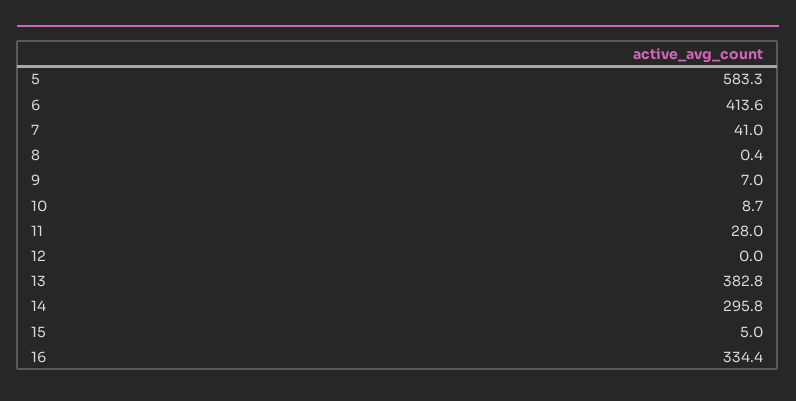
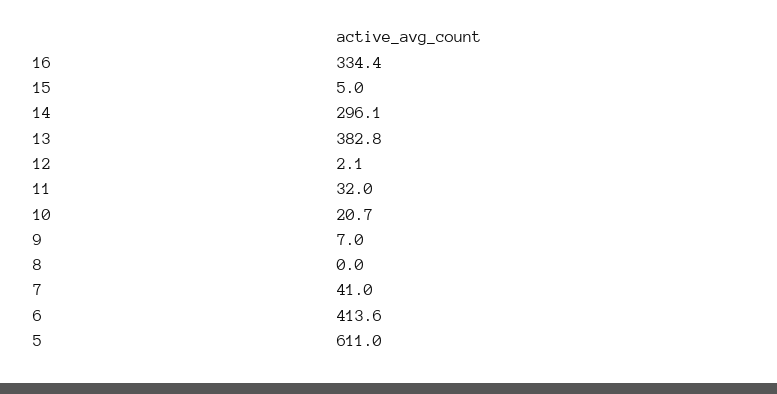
5: 583.3 -> 611
8: 0.4 -> 0
10: 8.7 -> 20.7
11: 28 -> 32
12: 0 -> 2.1
14: 295.8 -> 296.1

